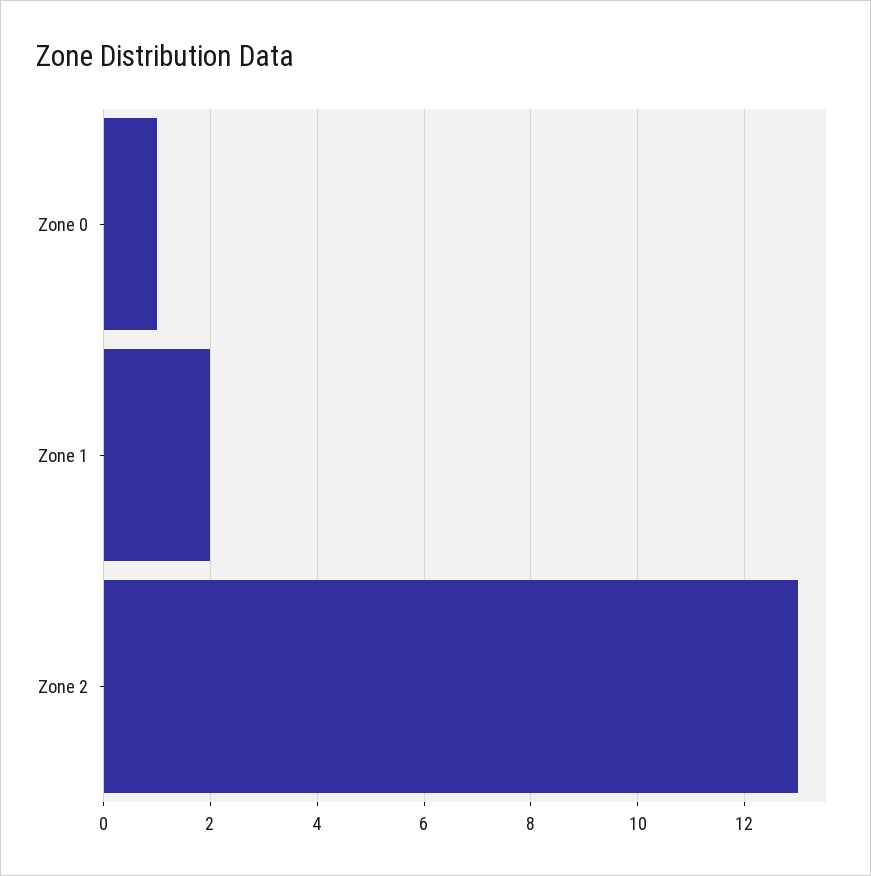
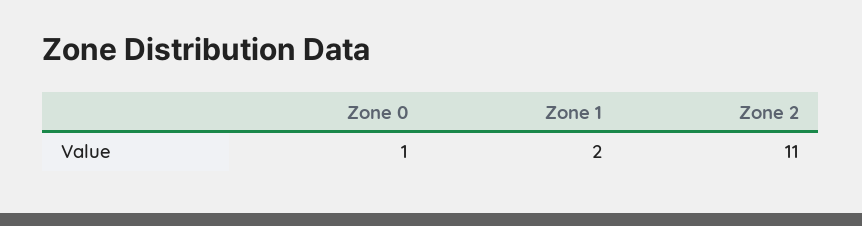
Zone 2: 13 -> 11

